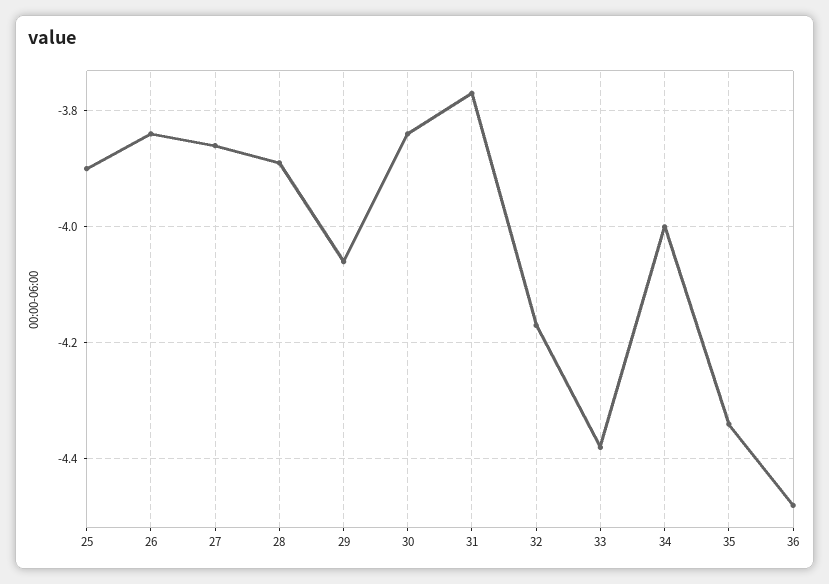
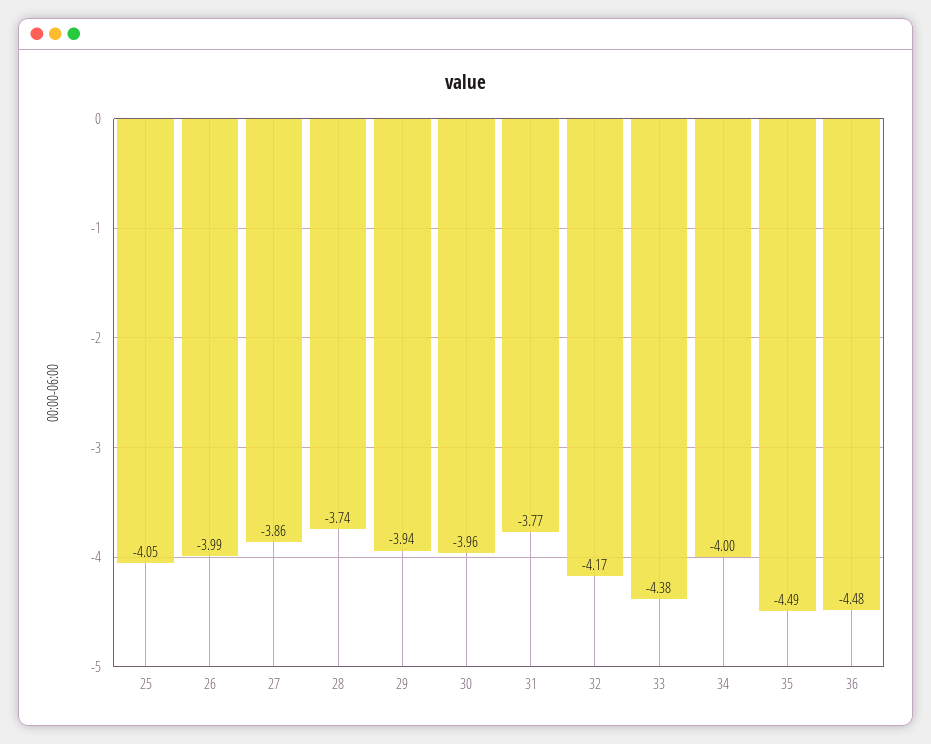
25: -3.9 -> -4.05
26: -3.85 -> -3.99
28: -3.9 -> -3.74
29: -4.05 -> -3.94
30: -3.85 -> -3.96
35: -4.35 -> -4.49

